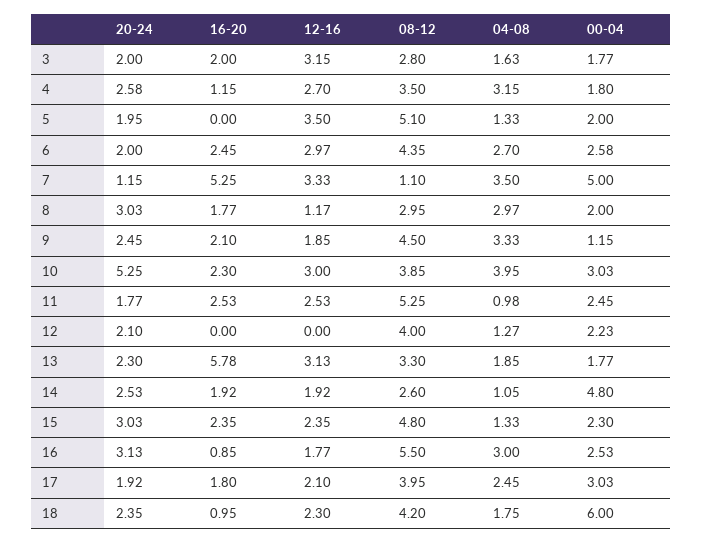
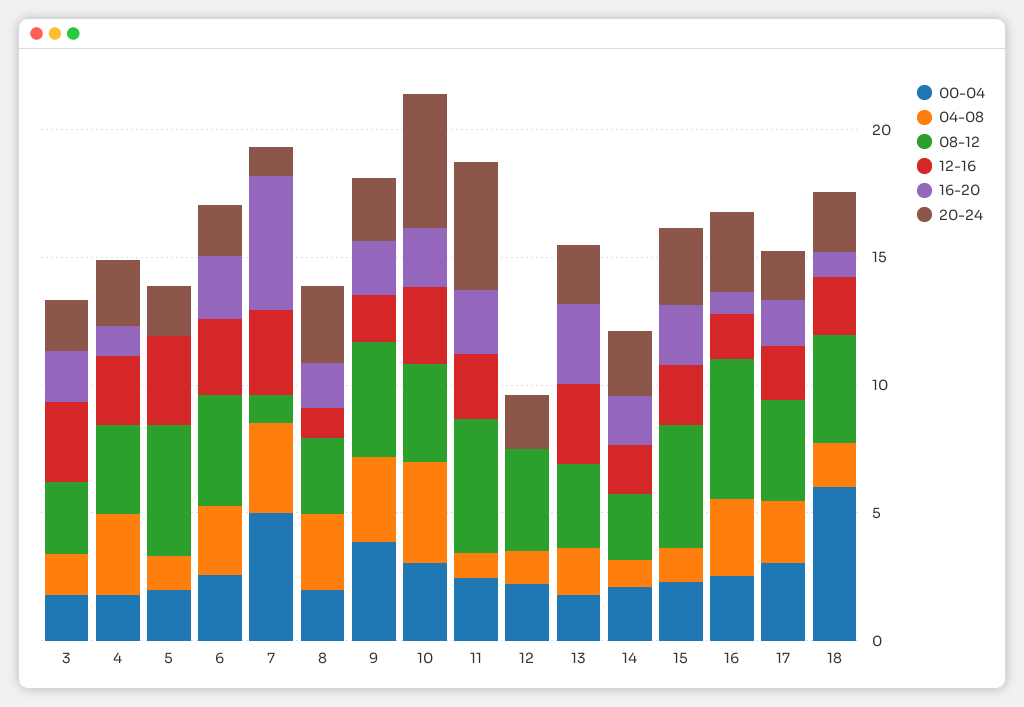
00-04, 9: 1.15 -> 4
20-24, 11: 1.77 -> 5
16-20, 13: 5.78 -> 3
00-04, 14: 4.8 -> 2

